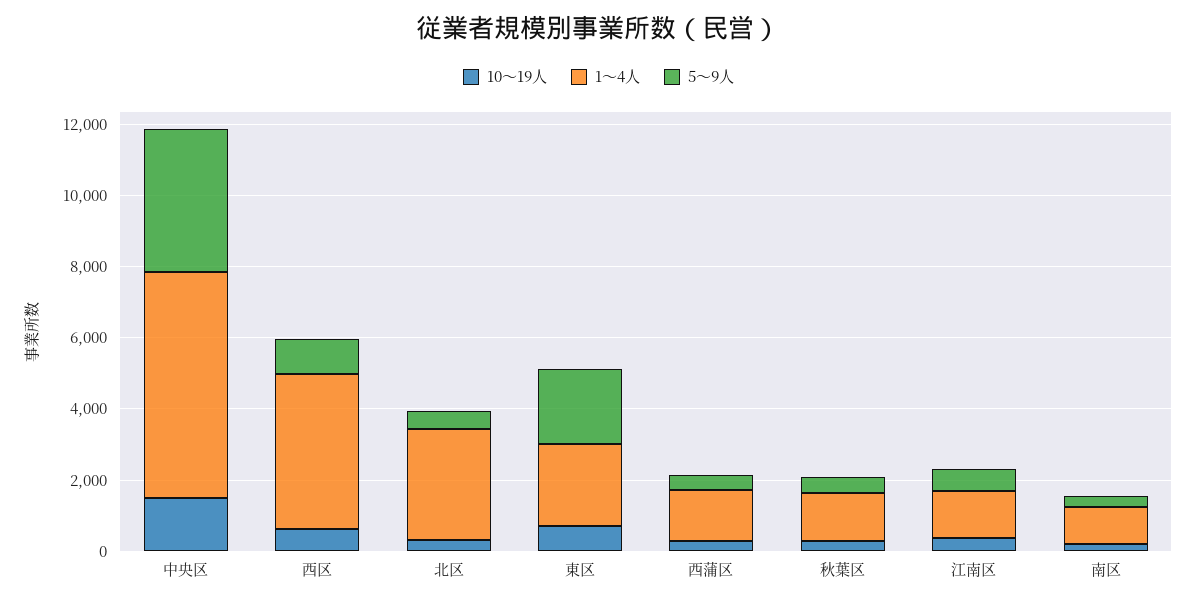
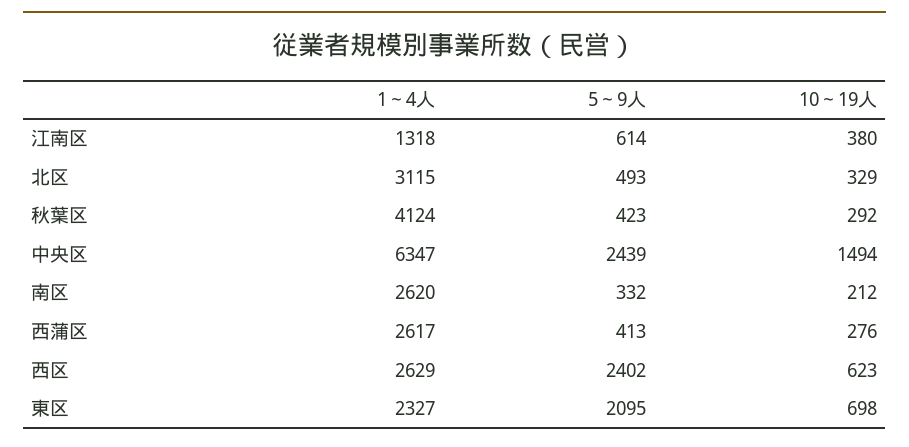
5～9人, 中央区: 4000 -> 2439
1～4人, 西区: 4500 -> 2629
5～9人, 西区: 1000 -> 2402
1～4人, 西蒲区: 1500 -> 2617
1～4人, 秋葉区: 1500 -> 4124
1～4人, 南区: 1000 -> 2620

